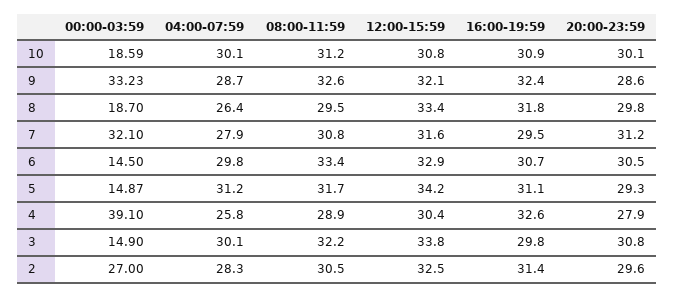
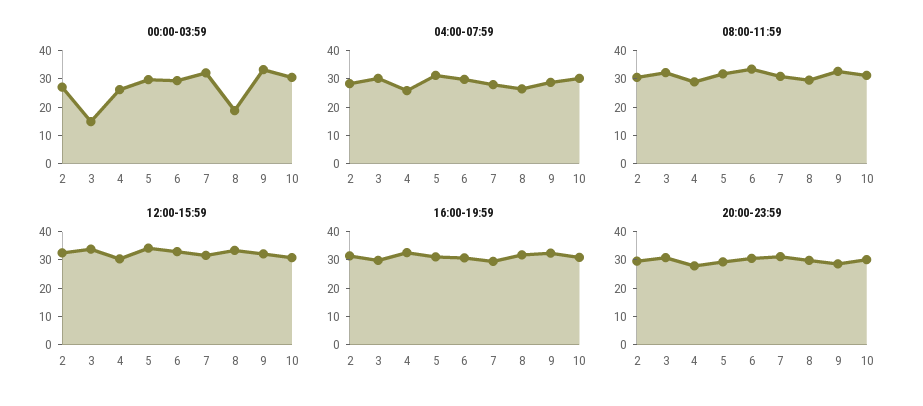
00:00-03:59, 10: 18.59 -> 30
00:00-03:59, 6: 14.5 -> 30
00:00-03:59, 5: 14.87 -> 30
00:00-03:59, 4: 39.1 -> 25

